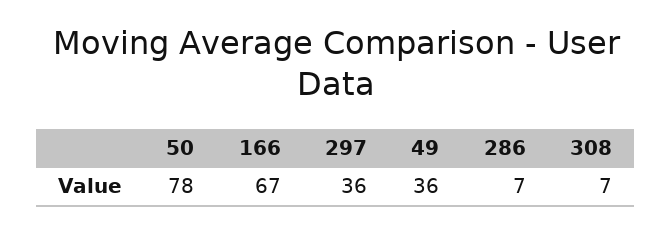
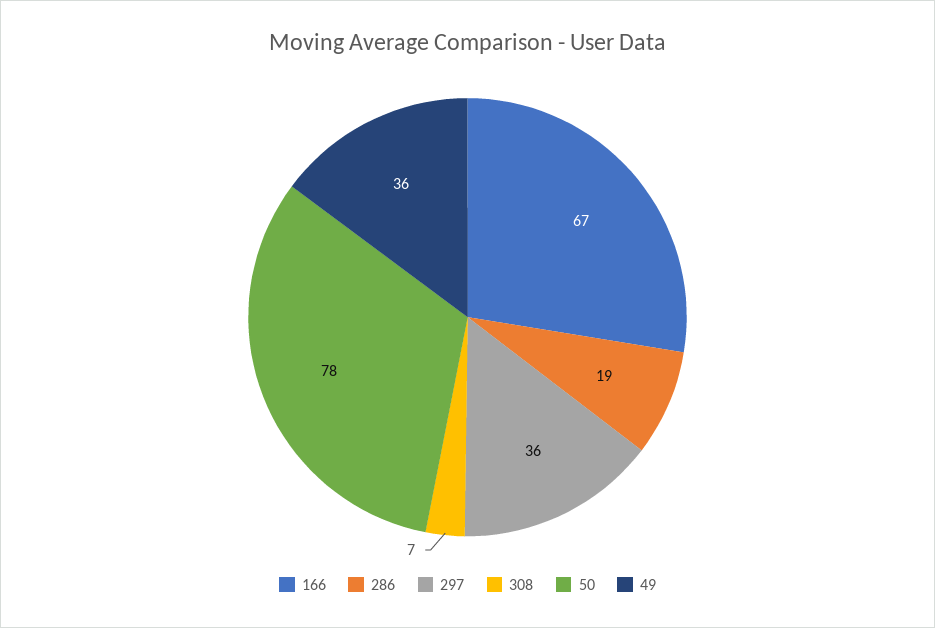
286: 7 -> 19

